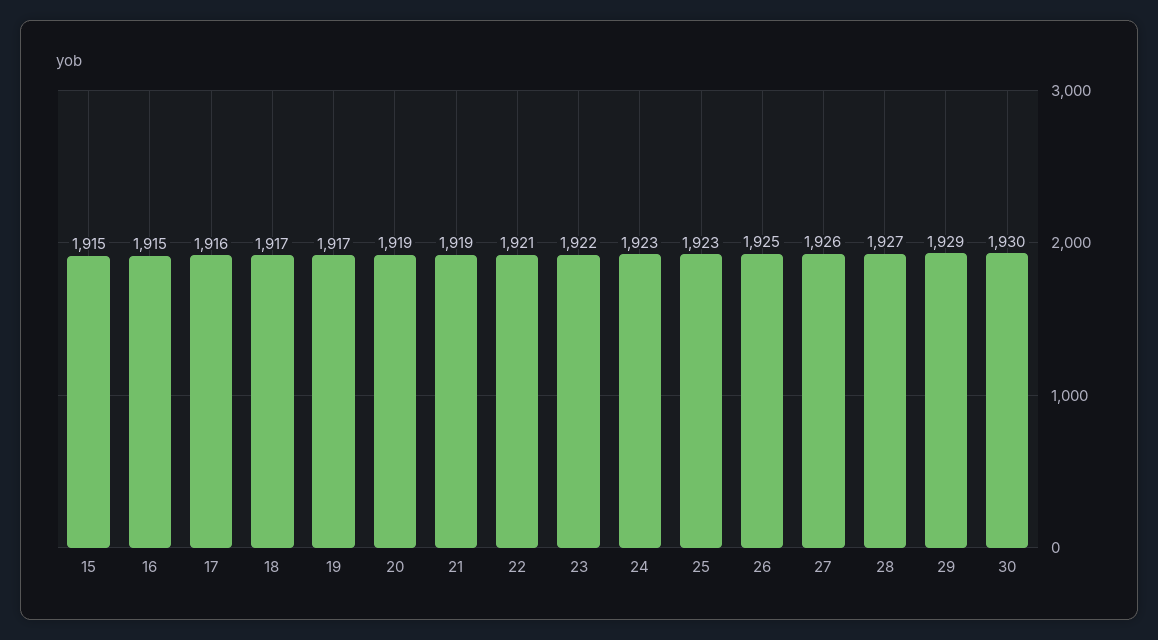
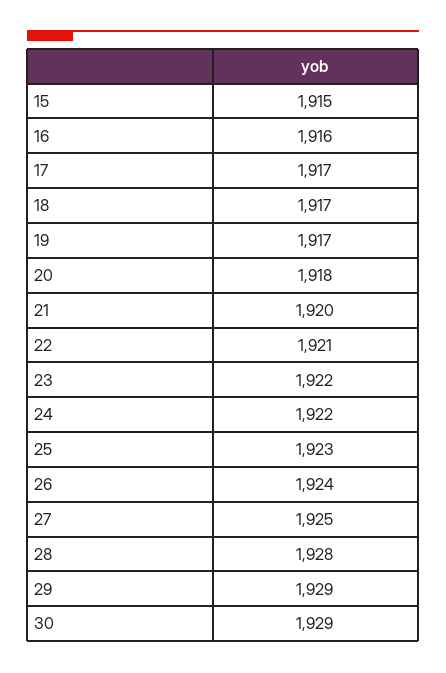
16: 1915 -> 1916
17: 1916 -> 1917
20: 1919 -> 1918
21: 1919 -> 1920
24: 1923 -> 1922
26: 1925 -> 1924
27: 1926 -> 1925
28: 1927 -> 1928
30: 1930 -> 1929

